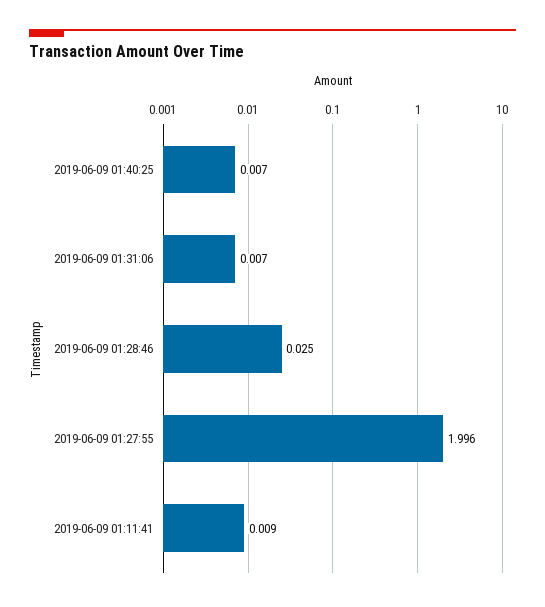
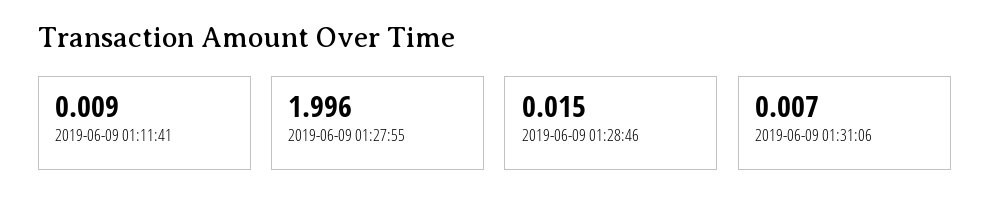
2019-06-09 01:40:25: 0.007 -> none
2019-06-09 01:28:46: 0.025 -> 0.015

